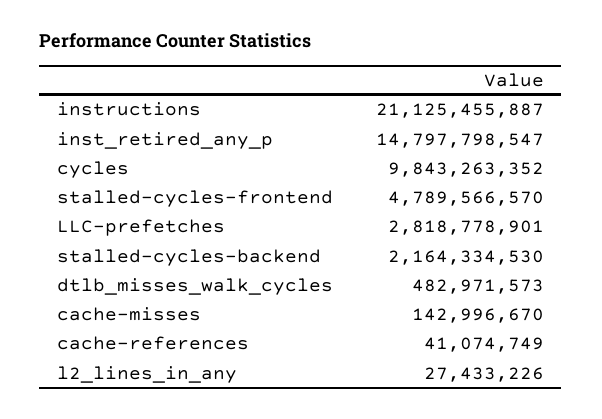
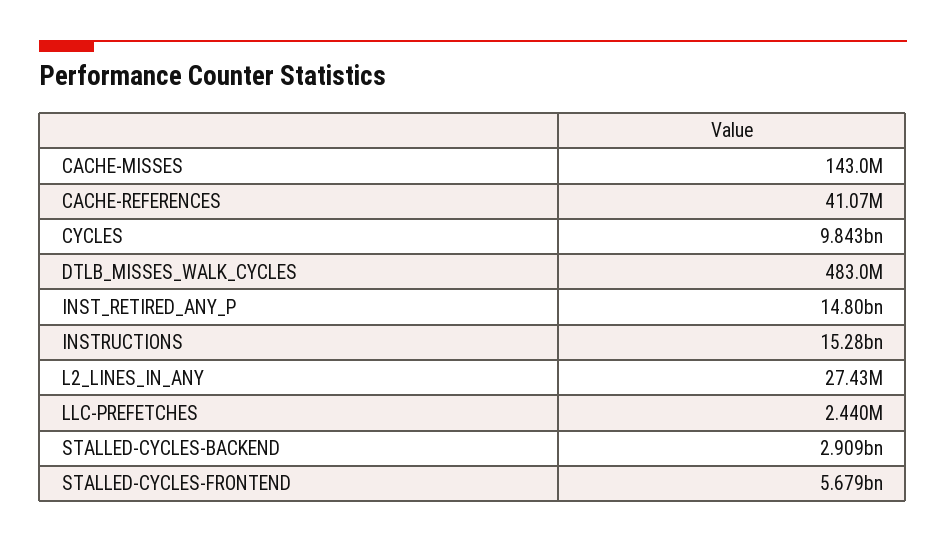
instructions: 21125455887 -> 15280000000
stalled-cycles-frontend: 4789566570 -> 5679000000
LLC-prefetches: 2818778901 -> 2440000
stalled-cycles-backend: 2164334530 -> 2909000000

